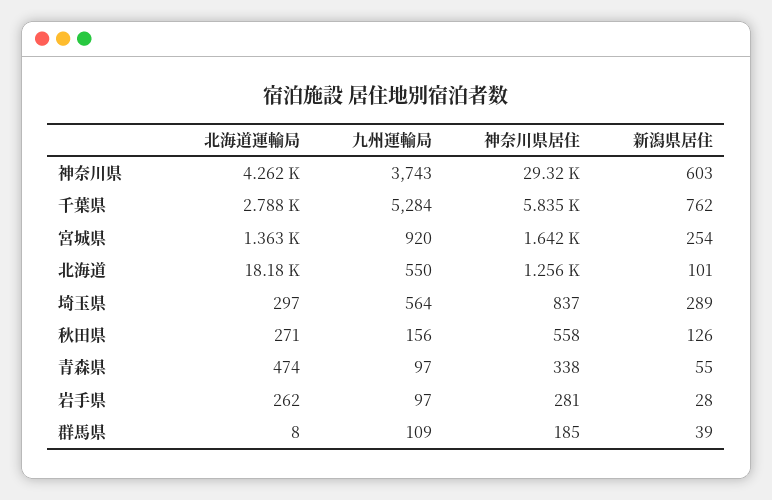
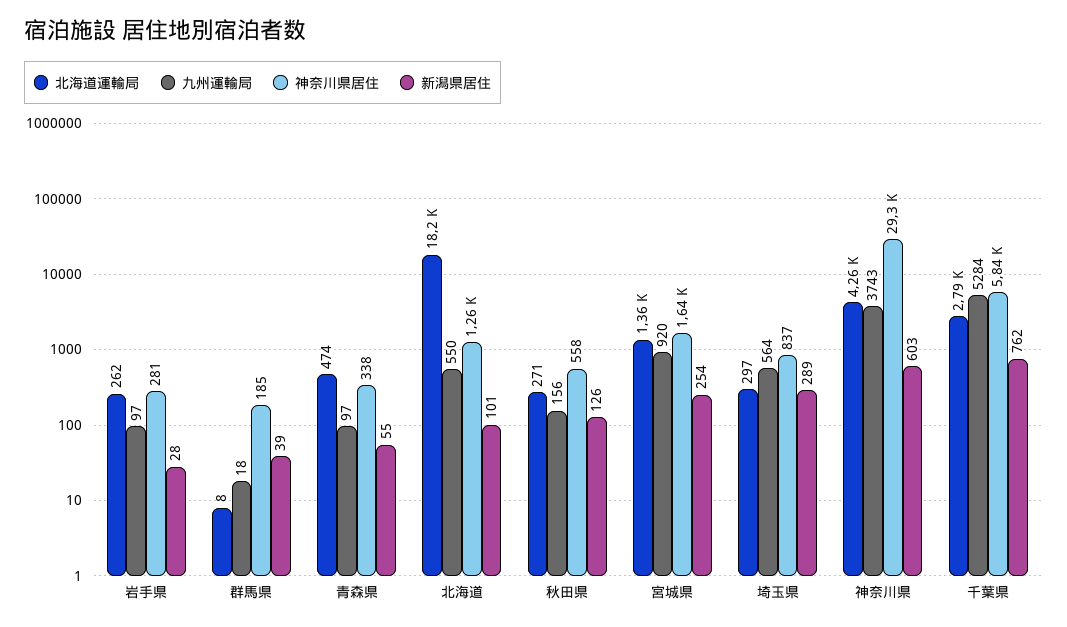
九州運輸局, 群馬県: 109 -> 18

